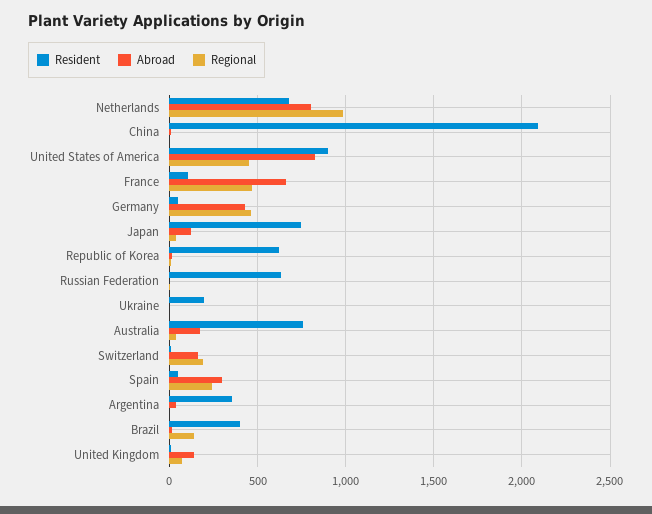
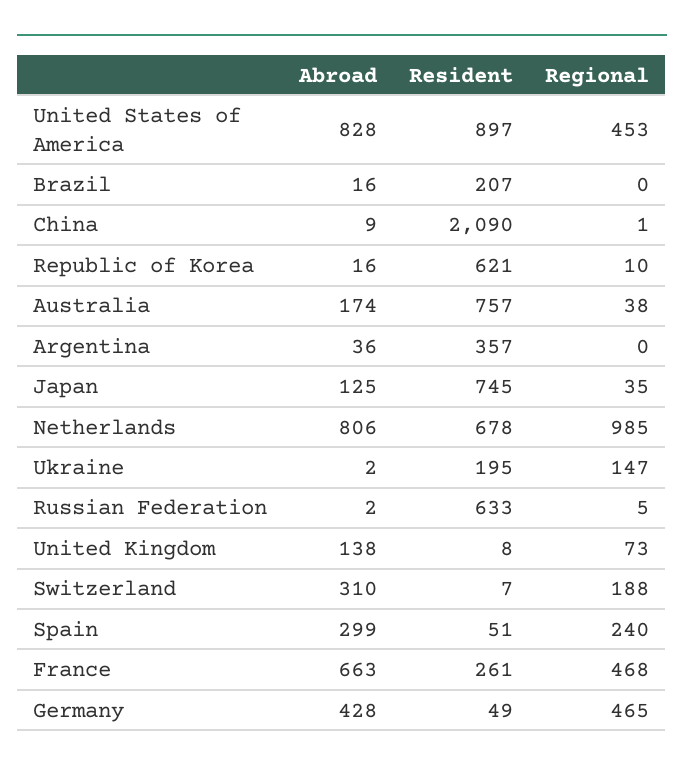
Resident, France: 100 -> 261
Regional, Ukraine: 0 -> 147
Abroad, Switzerland: 150 -> 310
Resident, Brazil: 400 -> 207
Regional, Brazil: 150 -> 0

